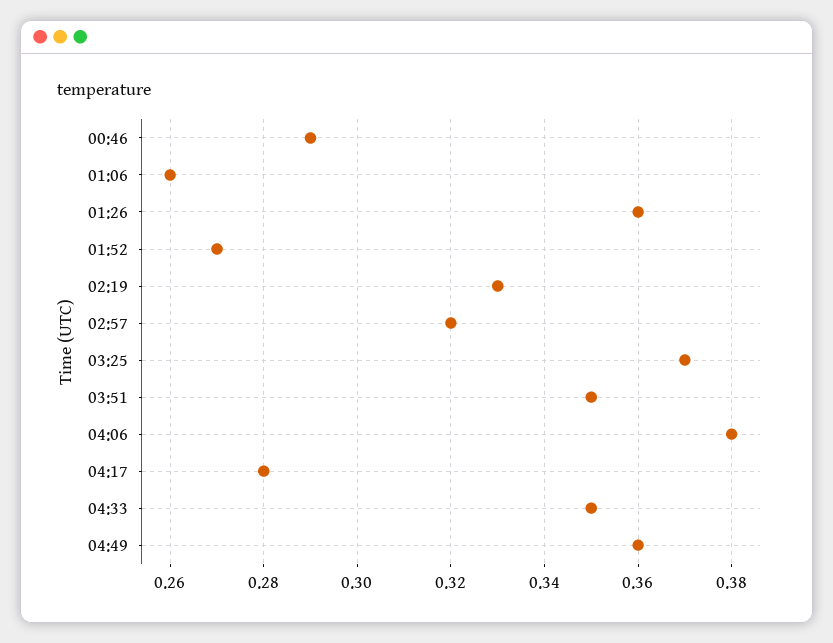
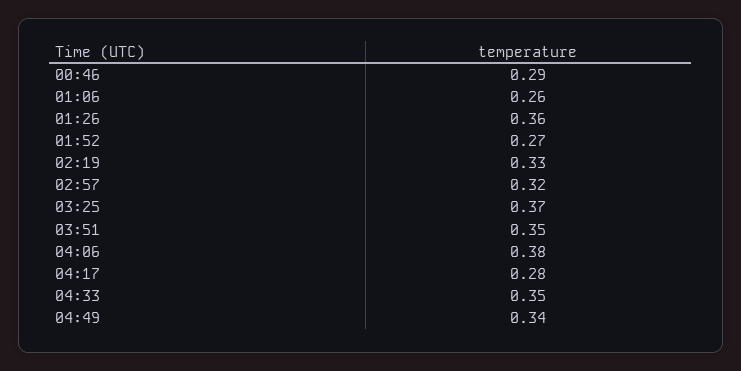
04:49: 0.36 -> 0.34

